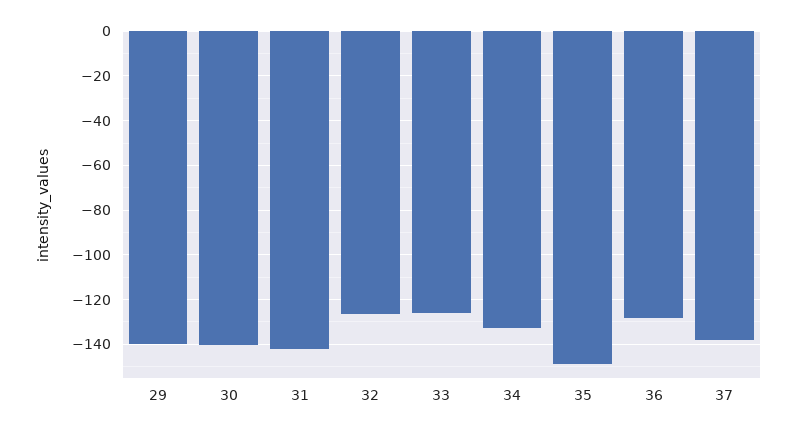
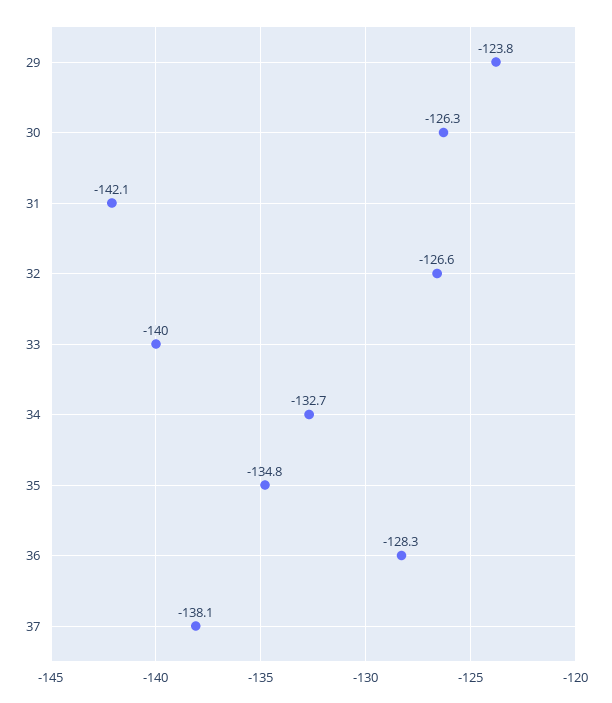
29: -140 -> -123.8
30: -140 -> -126.3
33: -125 -> -140
35: -150 -> -134.8

